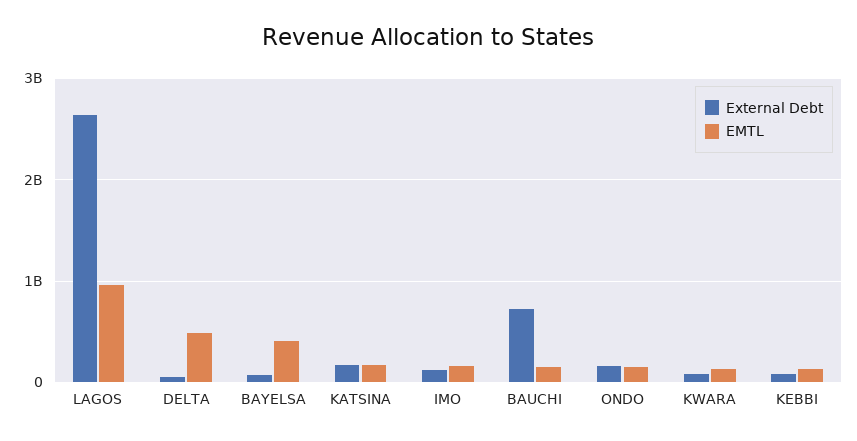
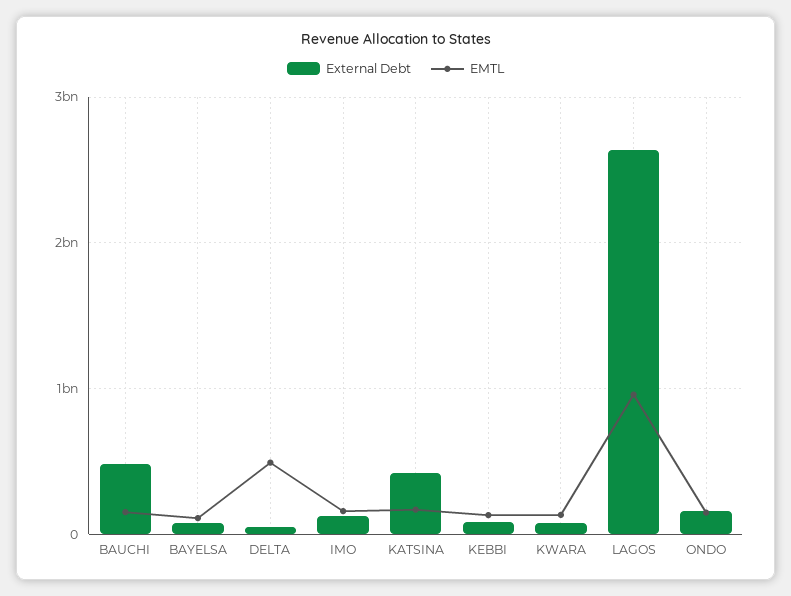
EMTL, BAYELSA: 400000000 -> 100000000
External Debt, KATSINA: 200000000 -> 400000000
External Debt, BAUCHI: 700000000 -> 500000000

